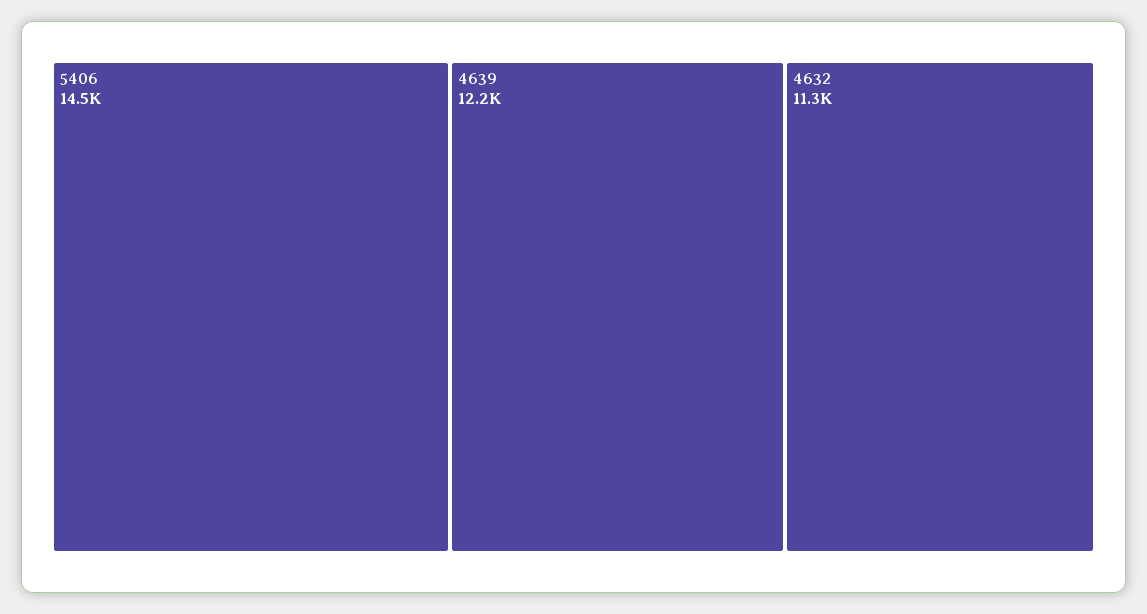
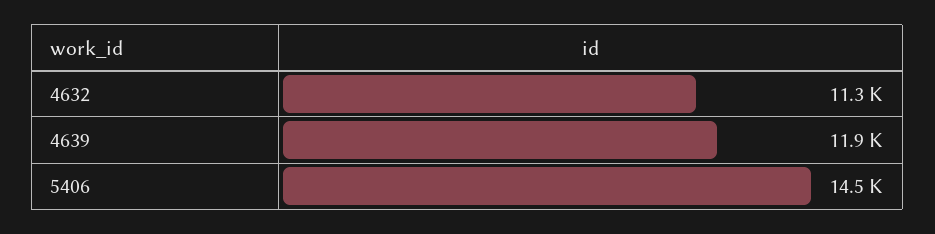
4639: 12200 -> 11900

